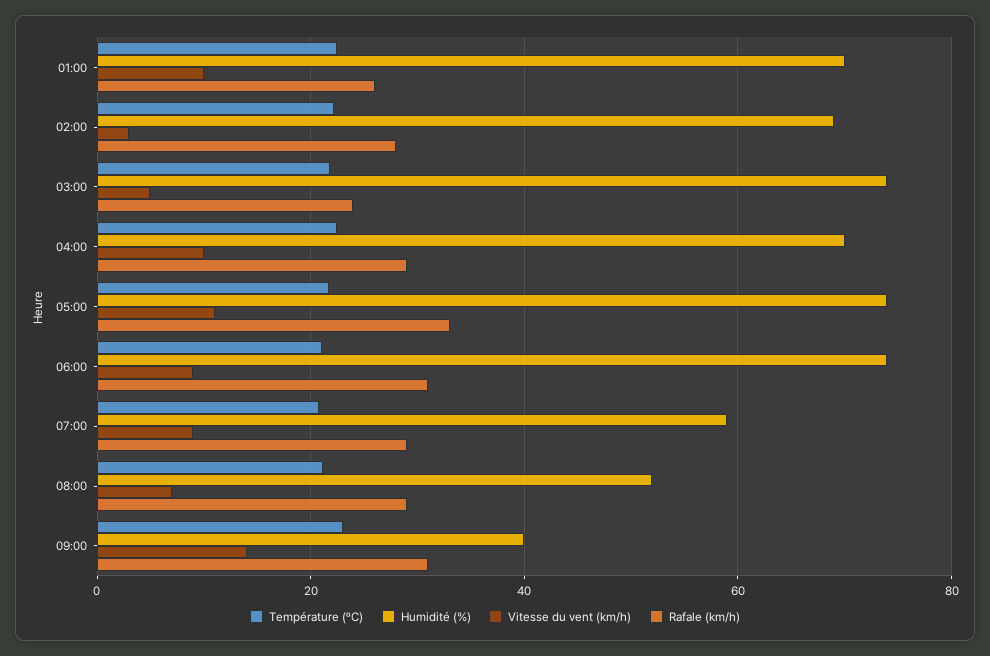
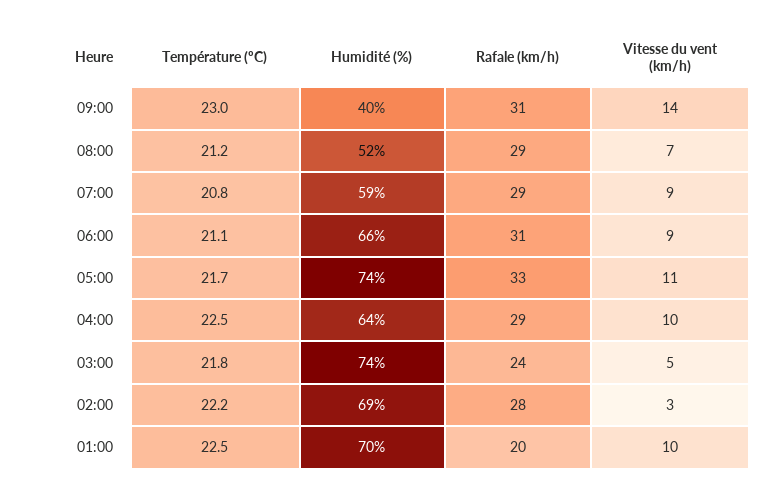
Rafale (km/h), 01:00: 26 -> 20
Humidité (%), 04:00: 70 -> 64
Humidité (%), 06:00: 74 -> 66

